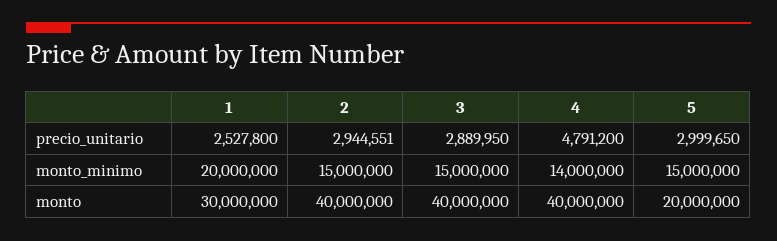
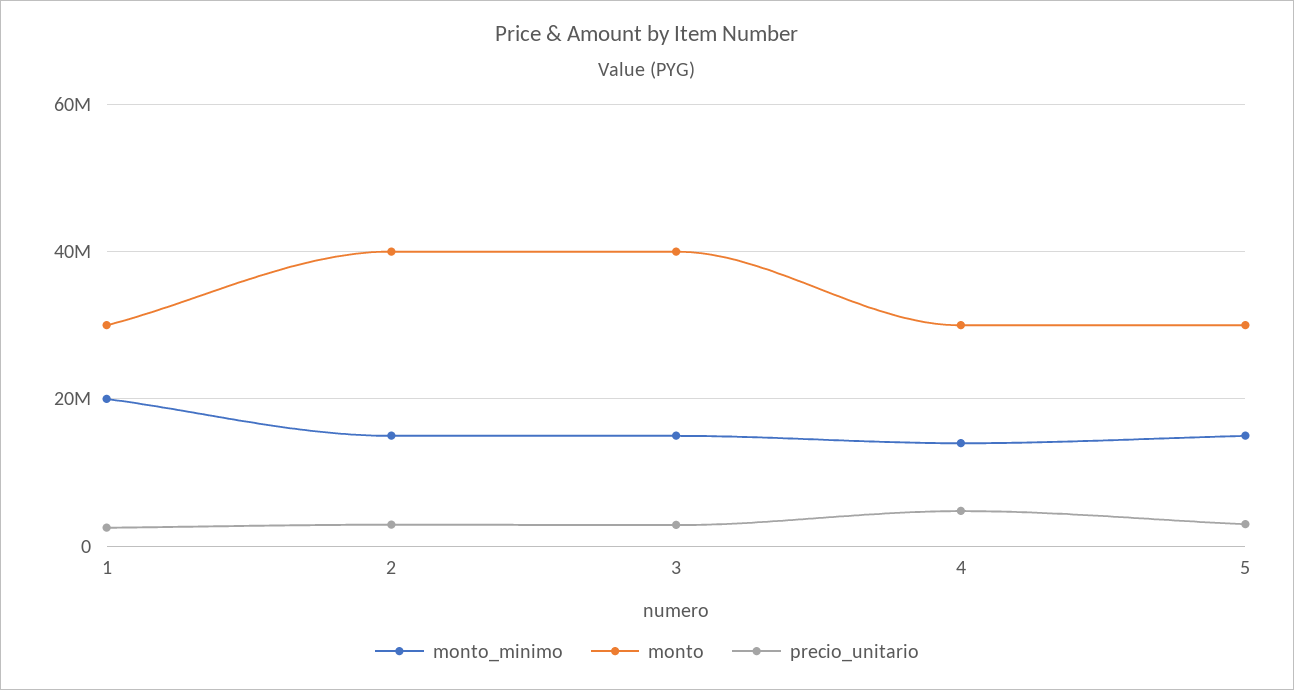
monto, 4: 40000000 -> 30000000
monto, 5: 20000000 -> 30000000

